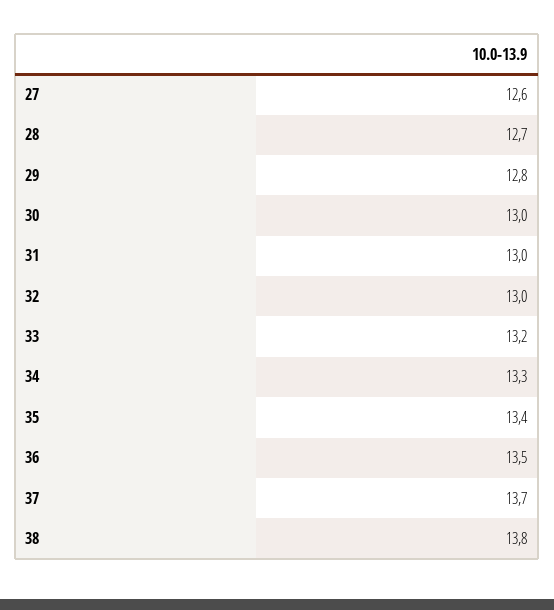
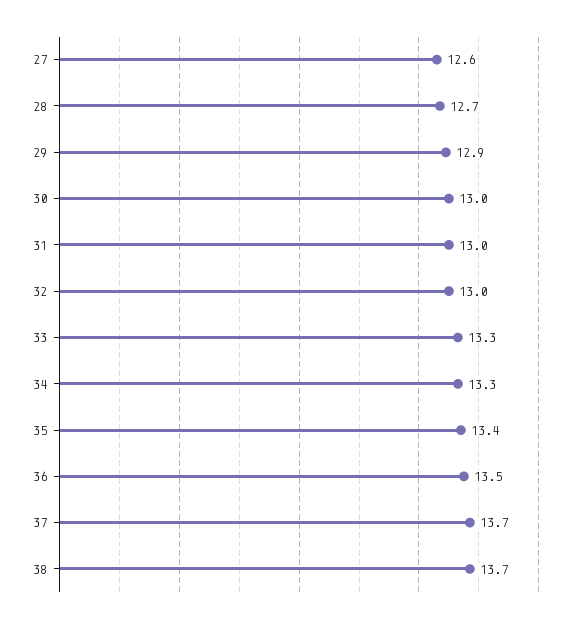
29: 12.8 -> 12.9
33: 13.2 -> 13.3
38: 13.8 -> 13.7

